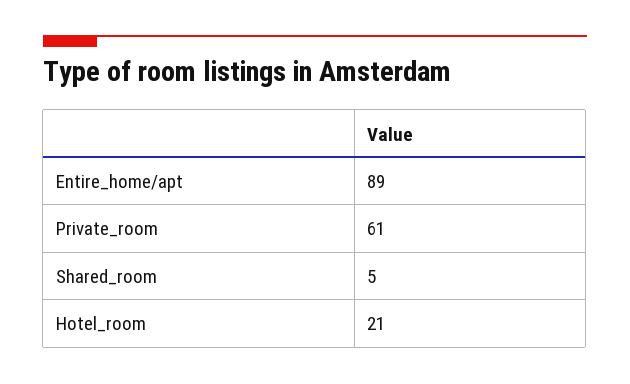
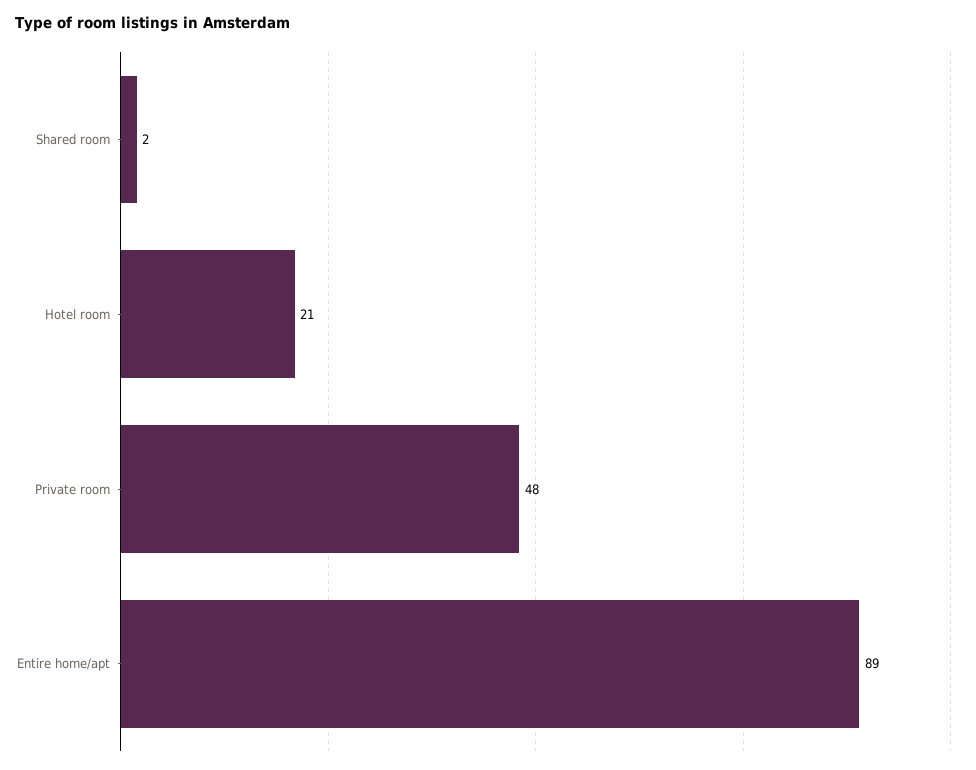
Private_room: 61 -> 48
Shared_room: 5 -> 2

